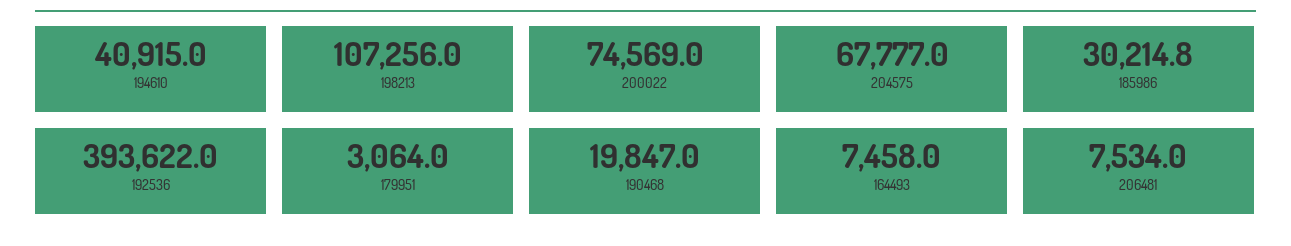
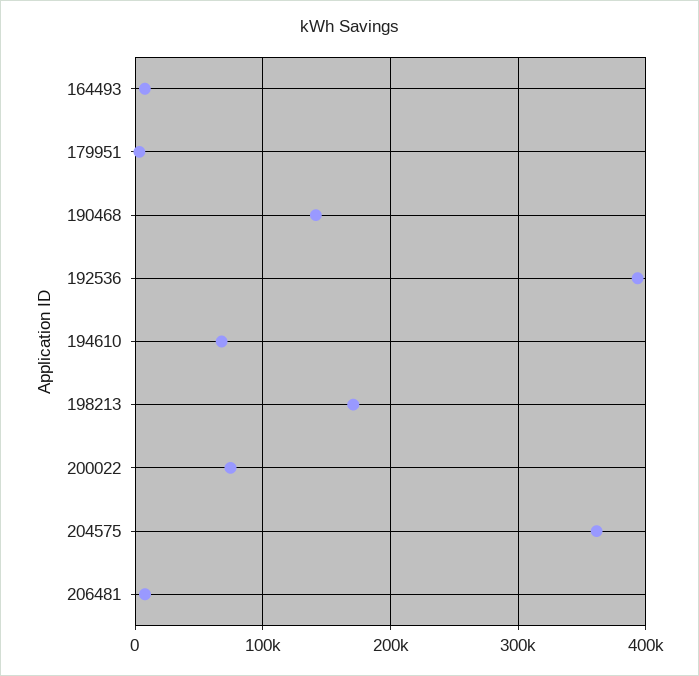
194610: 40915 -> 70000
198213: 107256 -> 170000
204575: 67777 -> 360000
185986: 30214.8 -> none
190468: 19847 -> 140000

